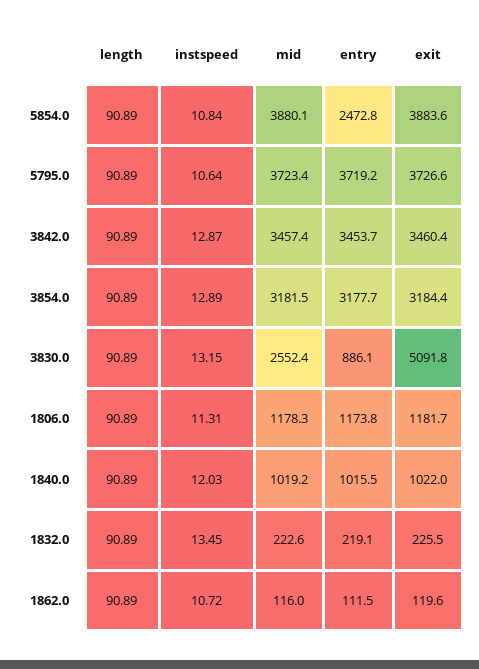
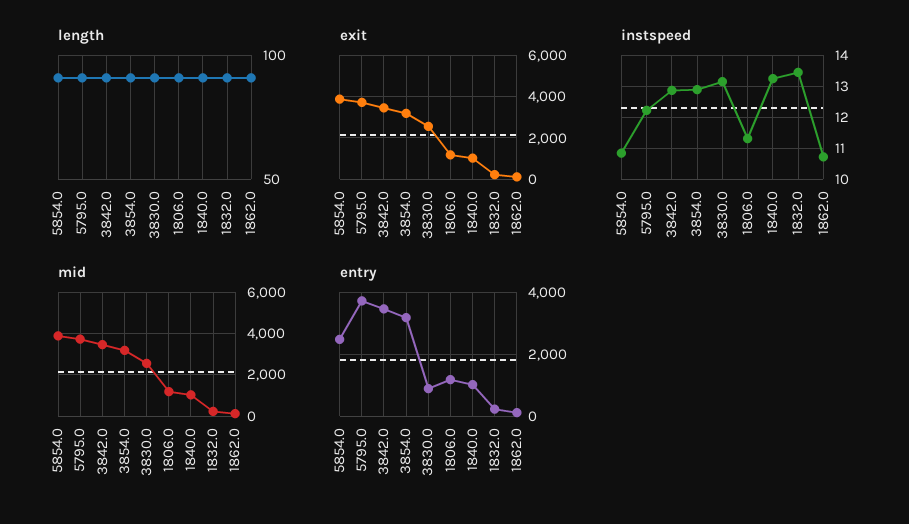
instspeed, 5795.0: 10.64 -> 12.2
exit, 3830.0: 5091.8 -> 2500
instspeed, 1840.0: 12.03 -> 13.2

